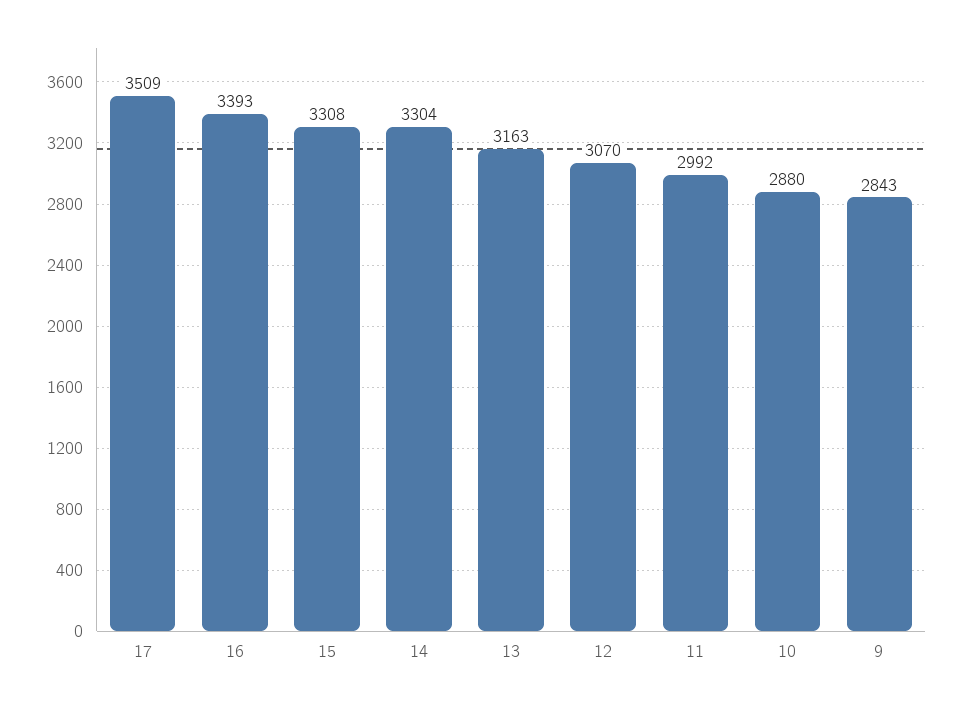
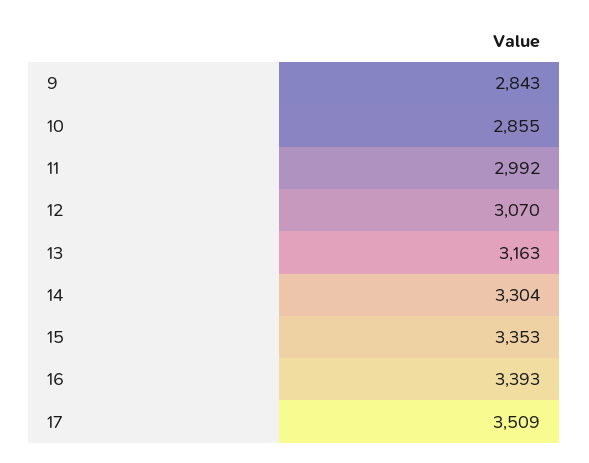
15: 3308 -> 3353
10: 2880 -> 2855

